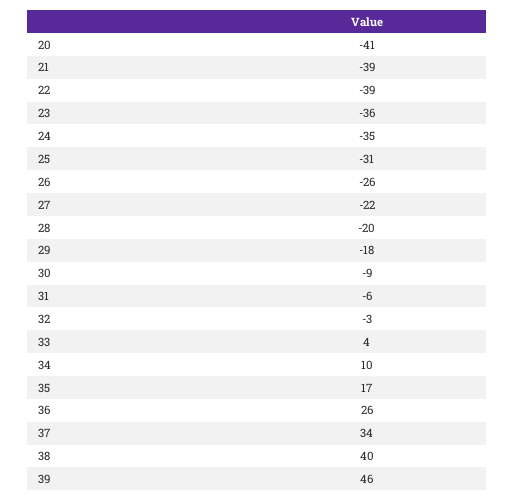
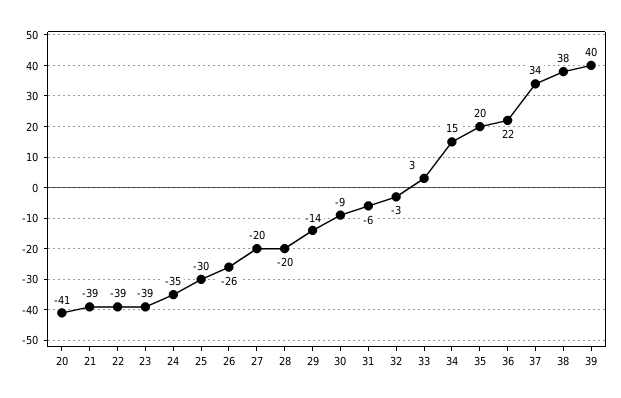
23: -36 -> -39
25: -31 -> -30
27: -22 -> -20
29: -18 -> -14
33: 4 -> 3
34: 10 -> 15
35: 17 -> 20
36: 26 -> 22
38: 40 -> 38
39: 46 -> 40

